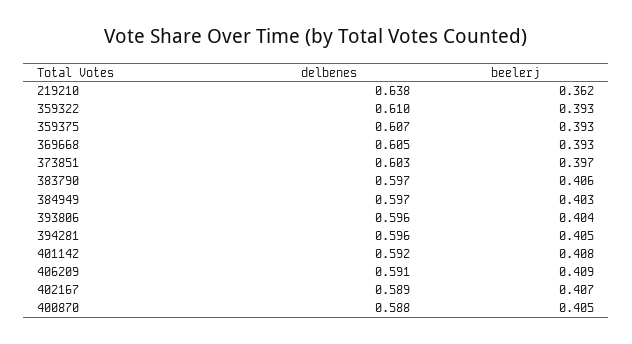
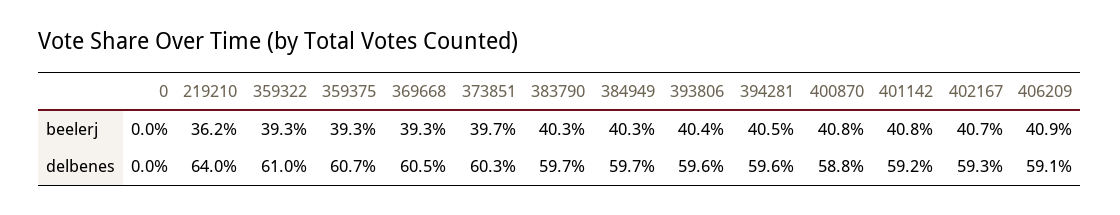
delbenes, 219210: 0.638 -> 0.64
beelerj, 383790: 0.406 -> 0.403
delbenes, 402167: 0.589 -> 0.593
beelerj, 400870: 0.405 -> 0.408
beelerj, 0: none -> 0
delbenes, 0: none -> 0

